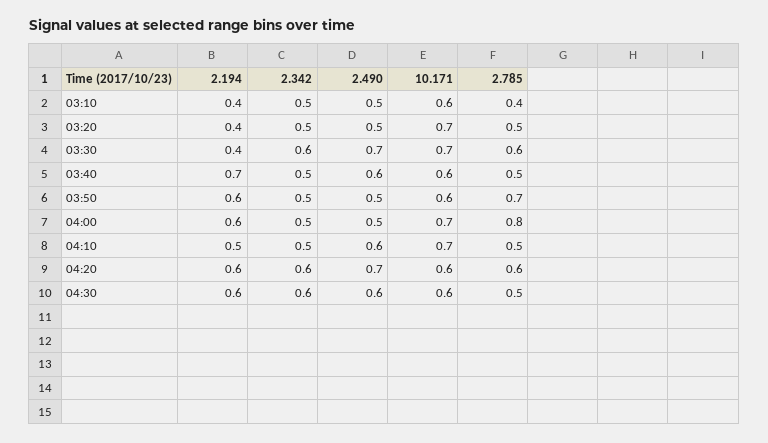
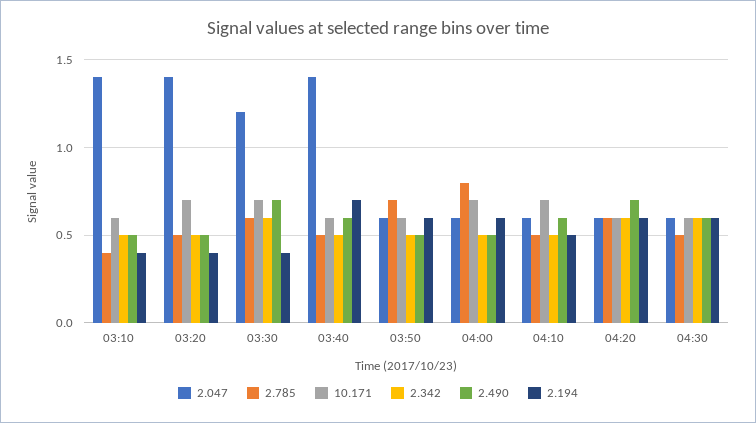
2.047, 03:10: none -> 1.4
2.047, 03:20: none -> 1.4
2.047, 03:30: none -> 1.2
2.047, 03:40: none -> 1.4
2.047, 03:50: none -> 0.6
2.047, 04:00: none -> 0.6
2.047, 04:10: none -> 0.6
2.047, 04:20: none -> 0.6
2.047, 04:30: none -> 0.6

